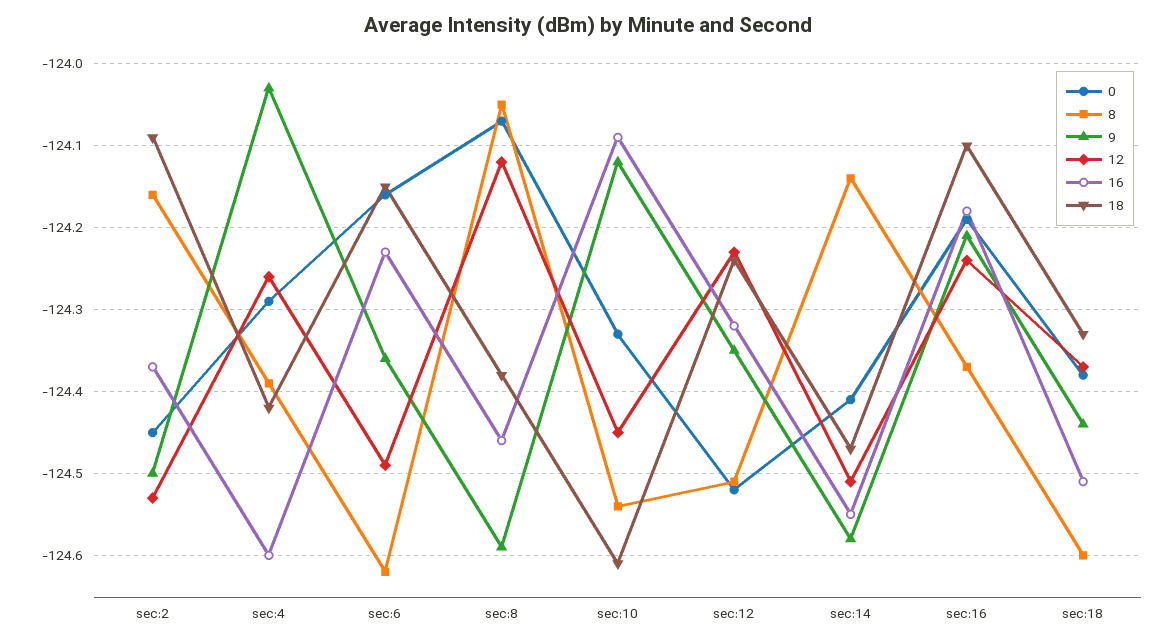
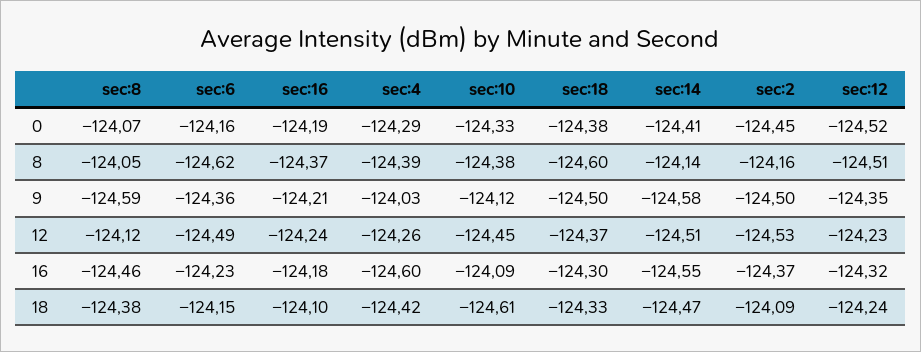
8, sec:10: -124.54 -> -124.38
9, sec:18: -124.44 -> -124.5
16, sec:18: -124.51 -> -124.3

